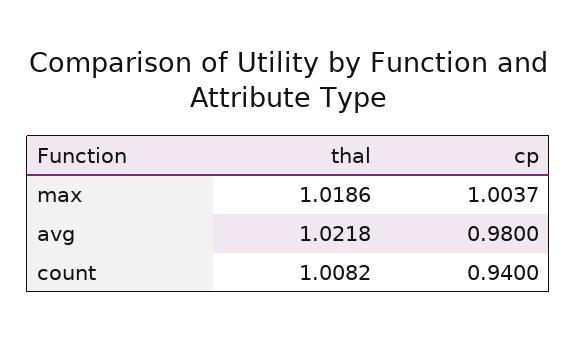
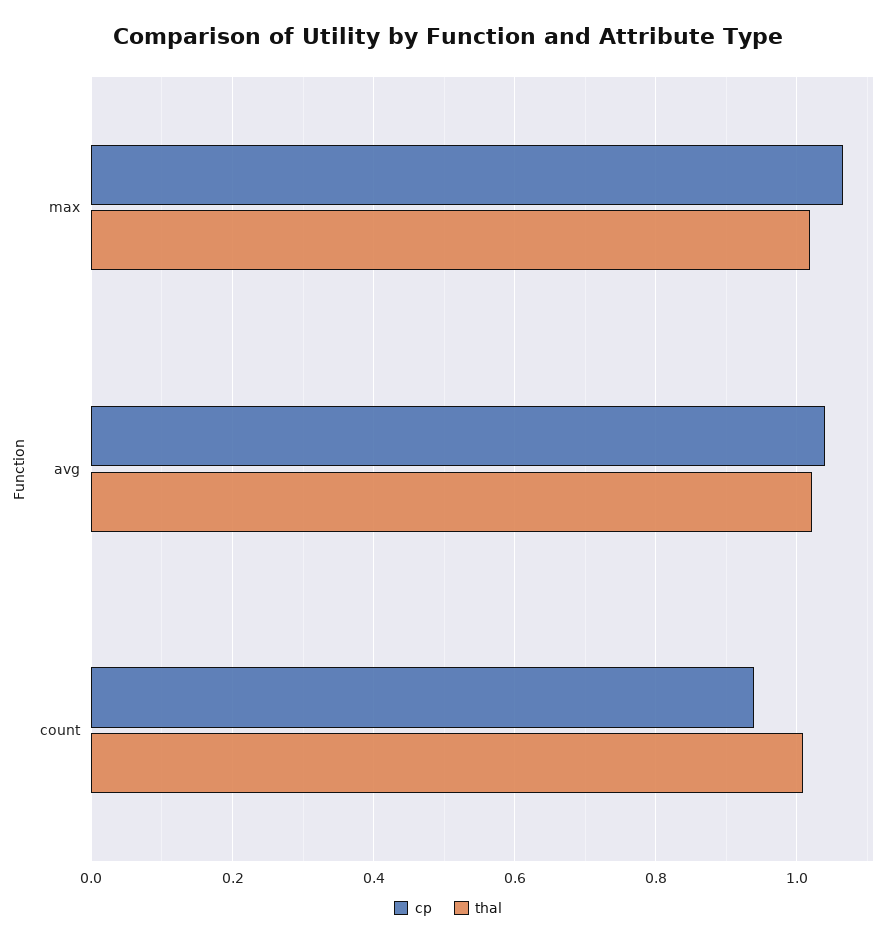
cp, max: 1.0037 -> 1.06
cp, avg: 0.98 -> 1.04

